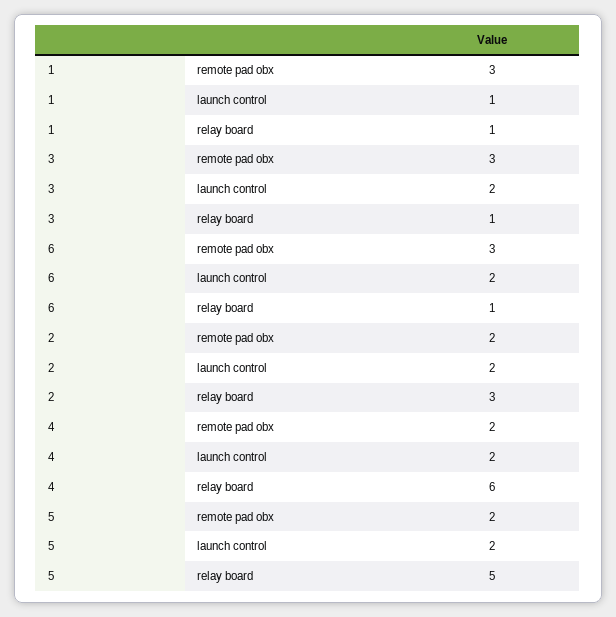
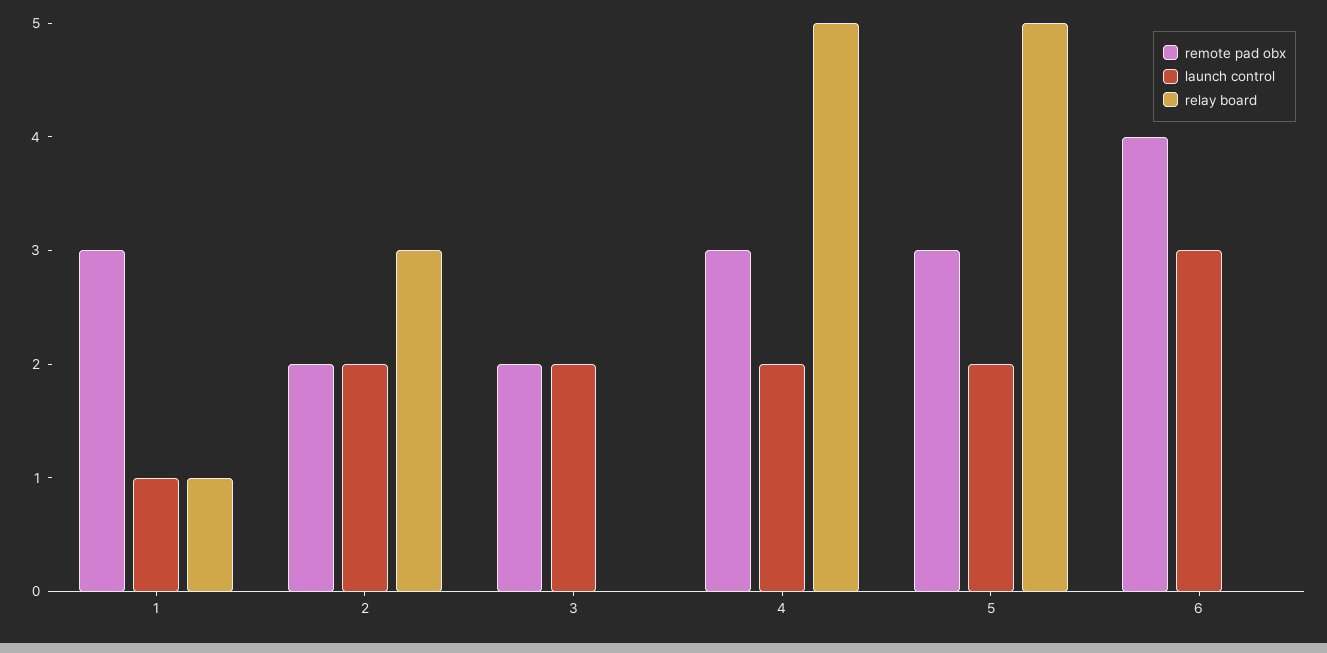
remote pad obx, 3: 3 -> 2
relay board, 3: 1 -> 0
remote pad obx, 6: 3 -> 4
launch control, 6: 2 -> 3
relay board, 6: 1 -> 0
remote pad obx, 4: 2 -> 3
relay board, 4: 6 -> 5
remote pad obx, 5: 2 -> 3

